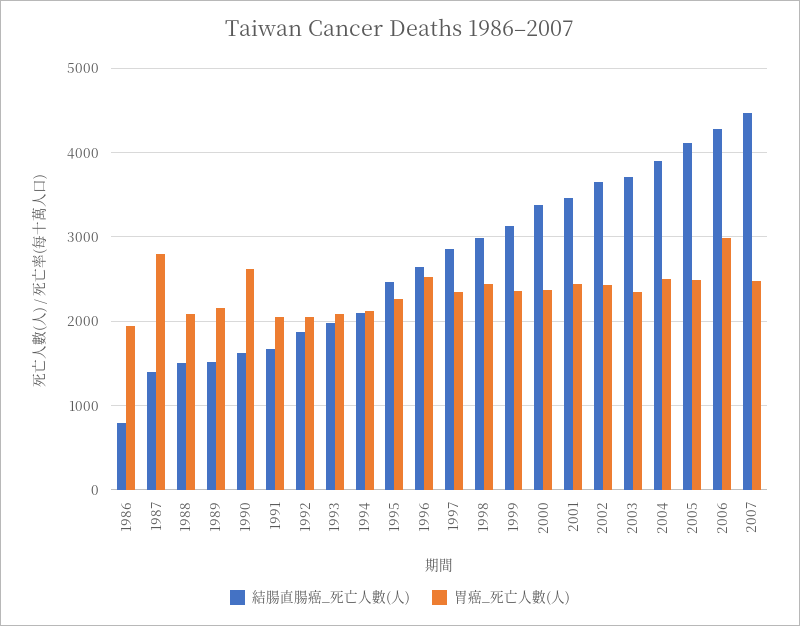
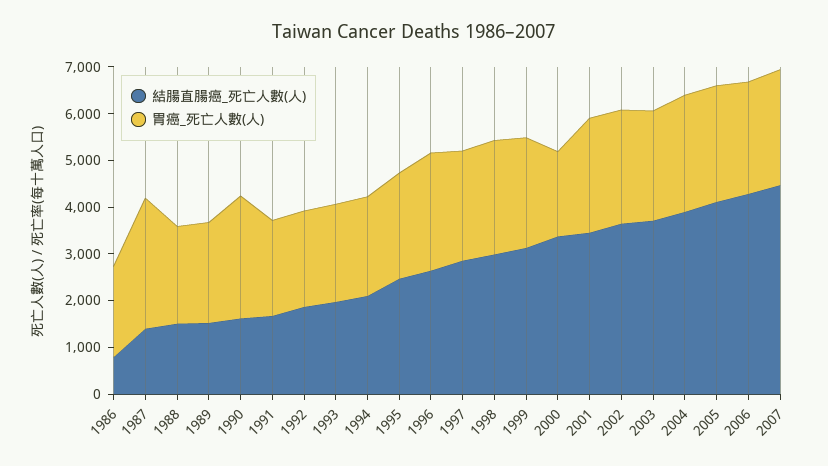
胃癌_死亡人數(人), 2000: 2400 -> 1800
胃癌_死亡人數(人), 2006: 3000 -> 2400

